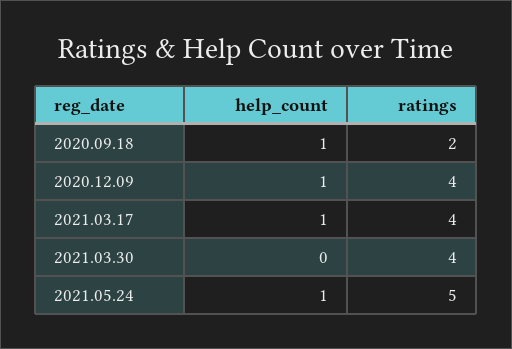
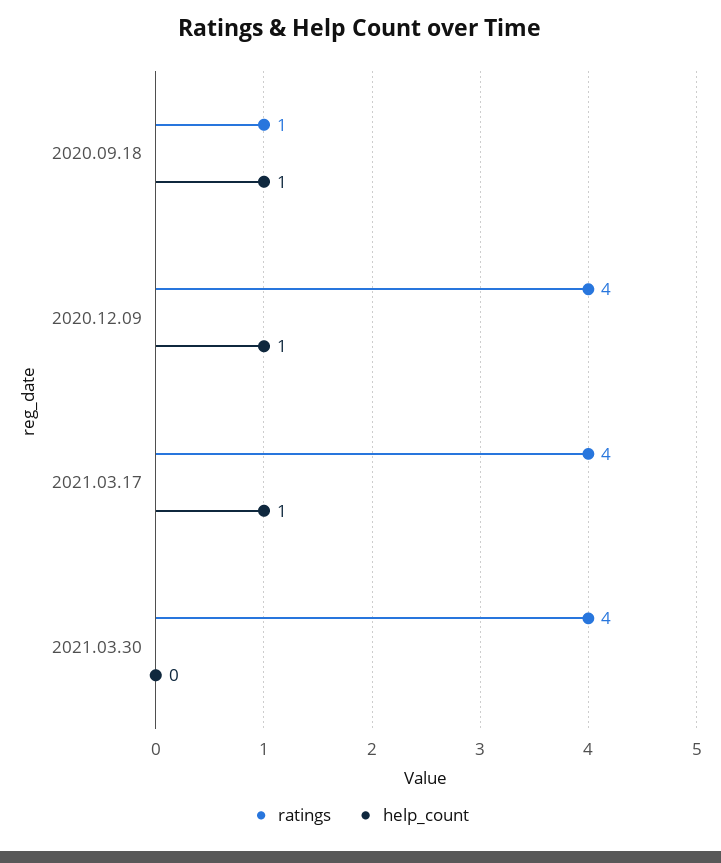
ratings, 2020.09.18: 2 -> 1
help_count, 2021.05.24: 1 -> none
ratings, 2021.05.24: 5 -> none

